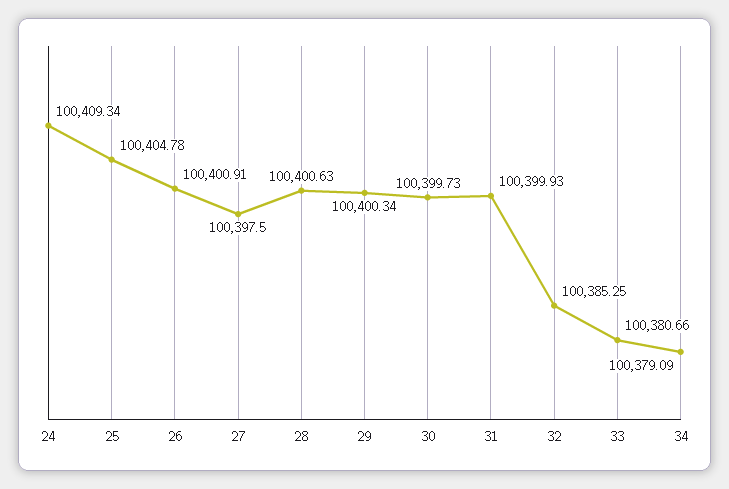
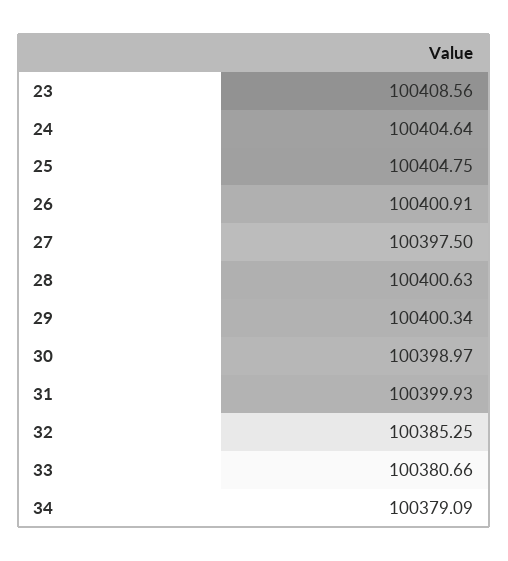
24: 100409.34 -> 100404.64
25: 100404.78 -> 100404.75
30: 100399.73 -> 100398.97
23: none -> 100408.56

